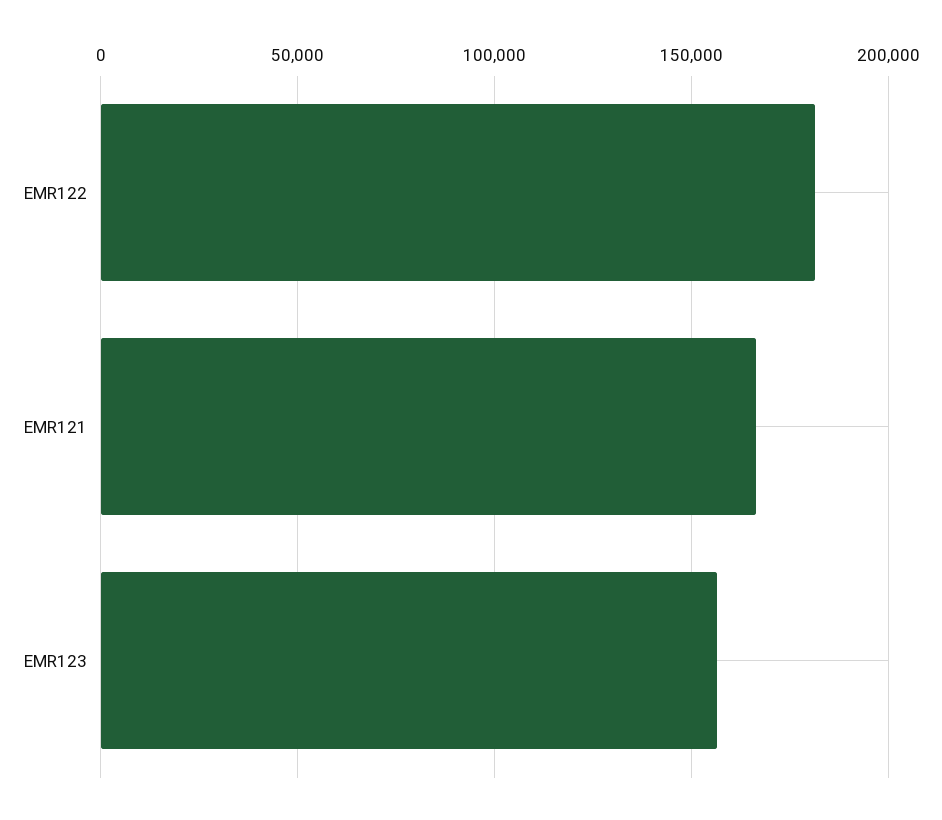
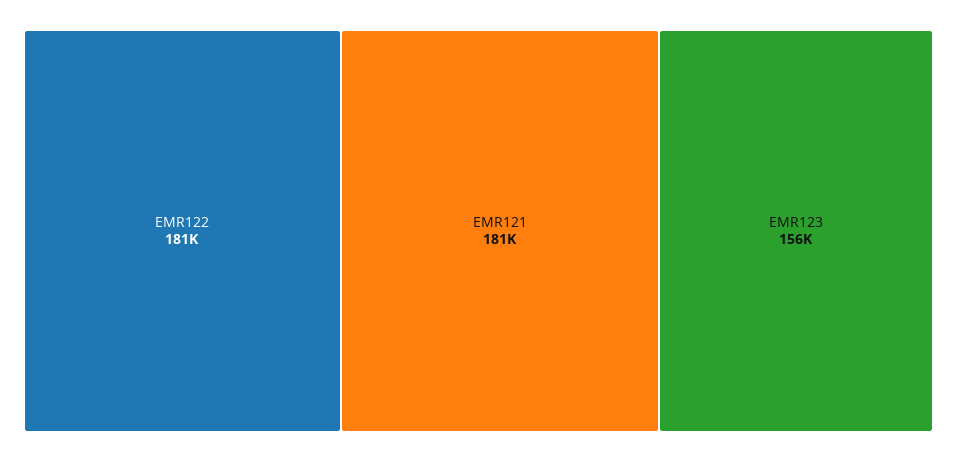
EMR121: 165000 -> 181000

